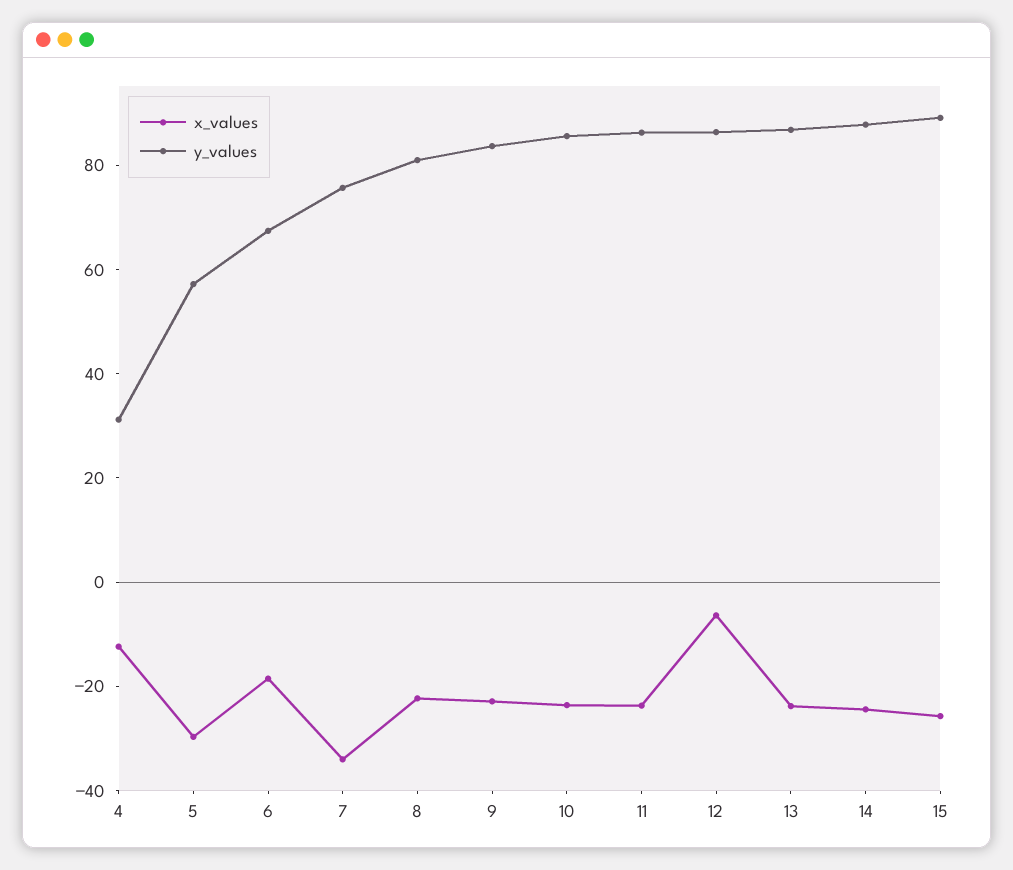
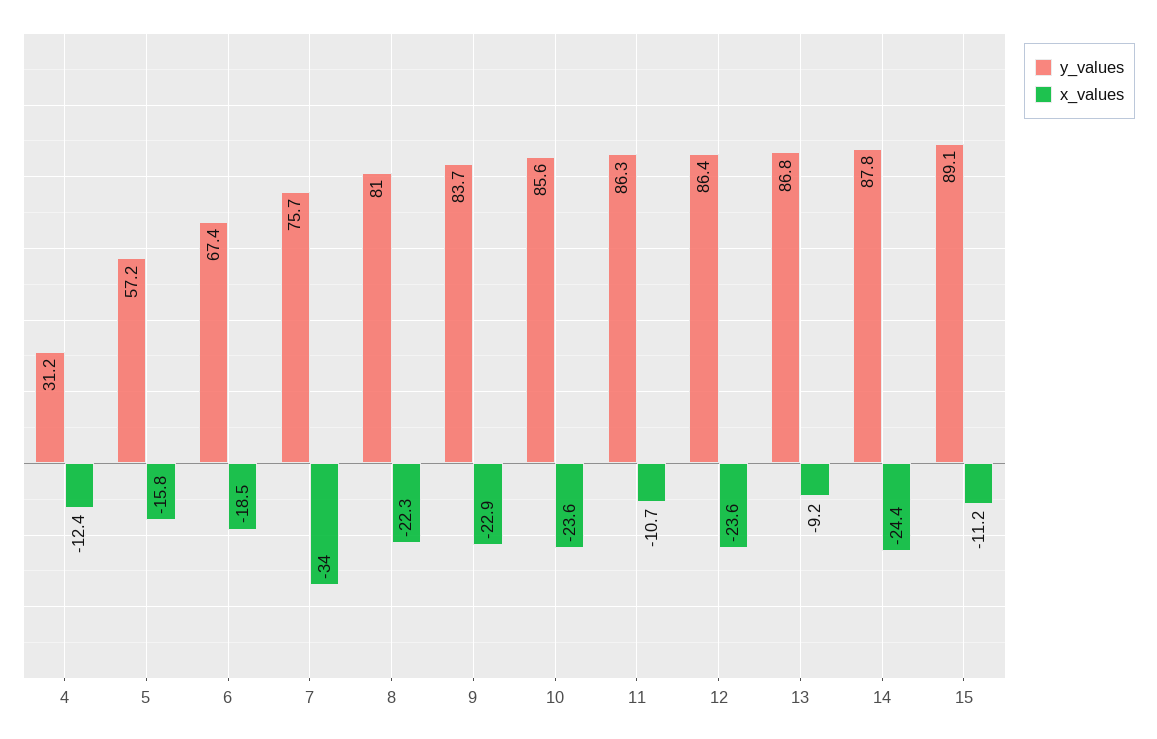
x_values, 5: -30 -> -15.8
x_values, 11: -25 -> -10.7
x_values, 12: -5 -> -23.6
x_values, 13: -25 -> -9.2
x_values, 15: -25 -> -11.2

